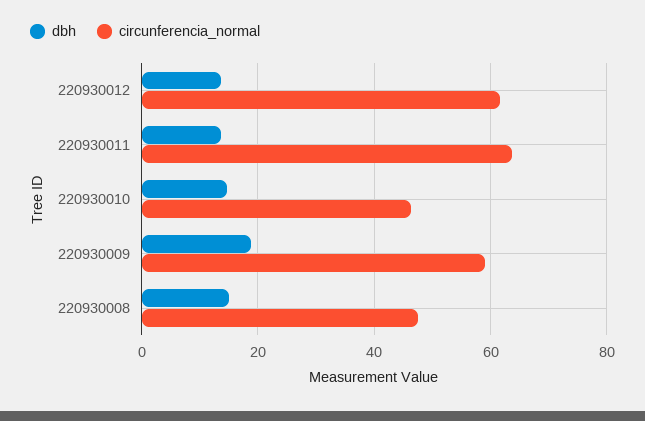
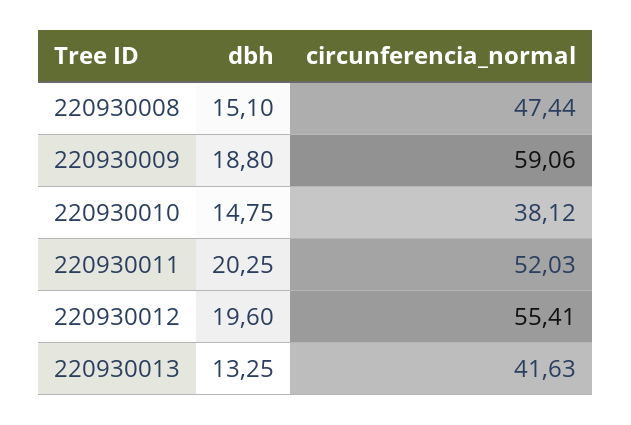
dbh, 220930012: 14 -> 19.6
circunferencia_normal, 220930012: 62 -> 55.41
dbh, 220930011: 14 -> 20.25
circunferencia_normal, 220930011: 64 -> 52.03
circunferencia_normal, 220930010: 46 -> 38.12
dbh, 220930013: none -> 13.25
circunferencia_normal, 220930013: none -> 41.63

